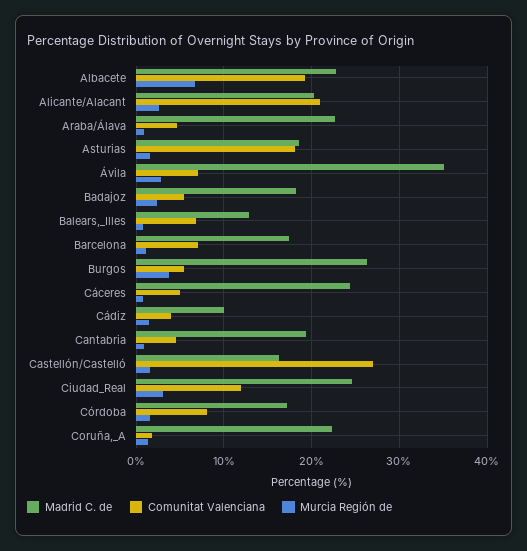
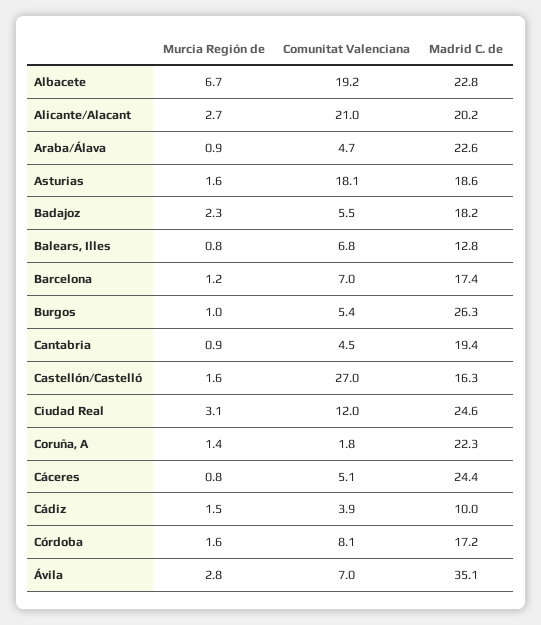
Murcia Región de, Burgos: 4 -> 1

